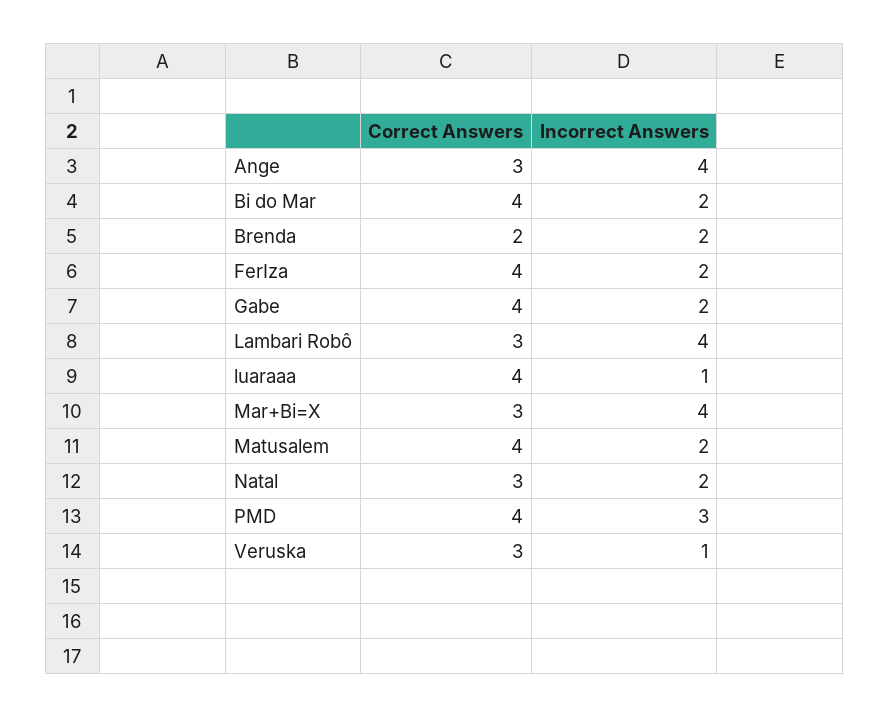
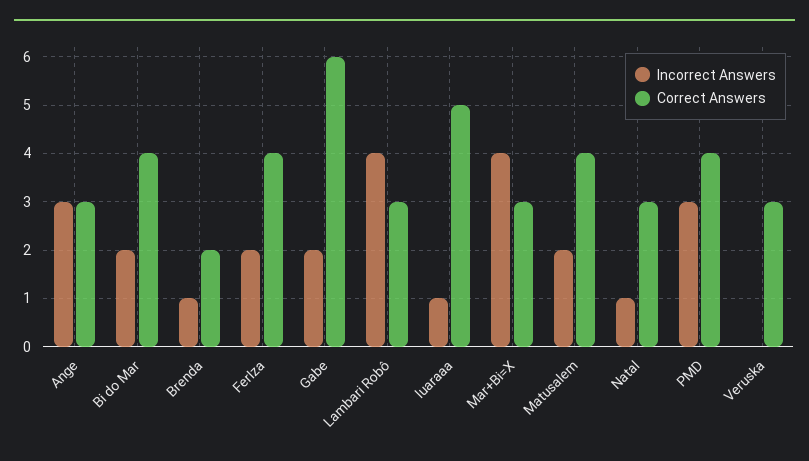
Incorrect Answers, Ange: 4 -> 3
Incorrect Answers, Brenda: 2 -> 1
Correct Answers, Gabe: 4 -> 6
Correct Answers, luaraaa: 4 -> 5
Incorrect Answers, Natal: 2 -> 1
Incorrect Answers, Veruska: 1 -> 0

